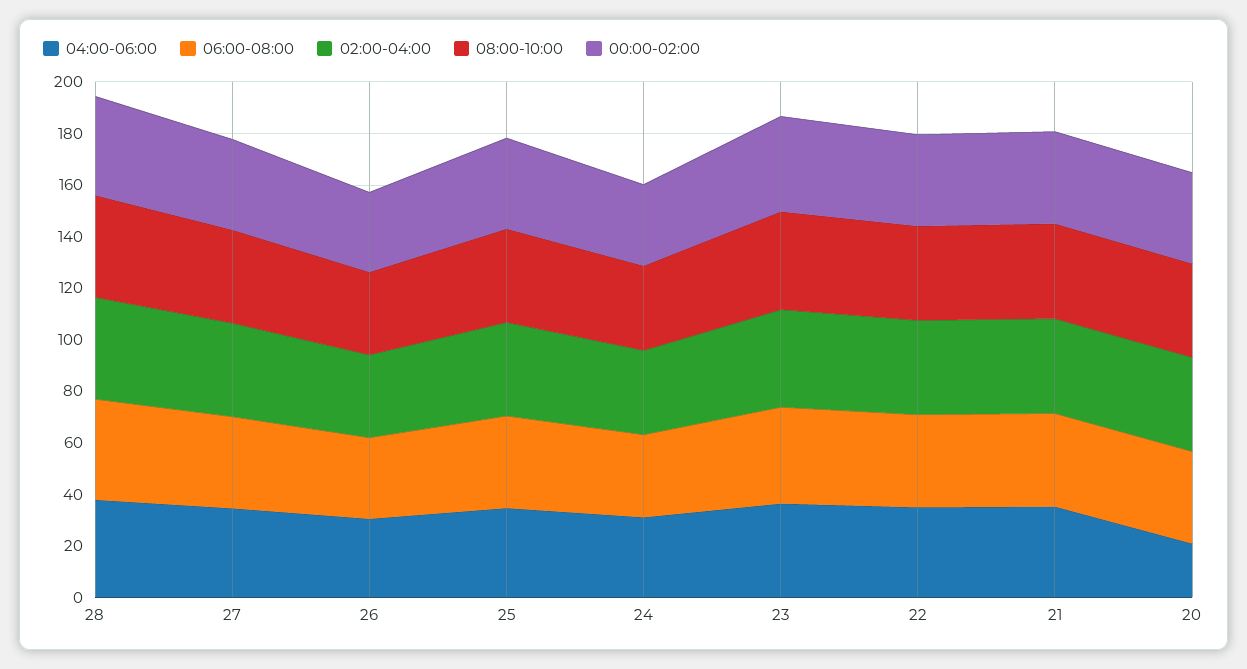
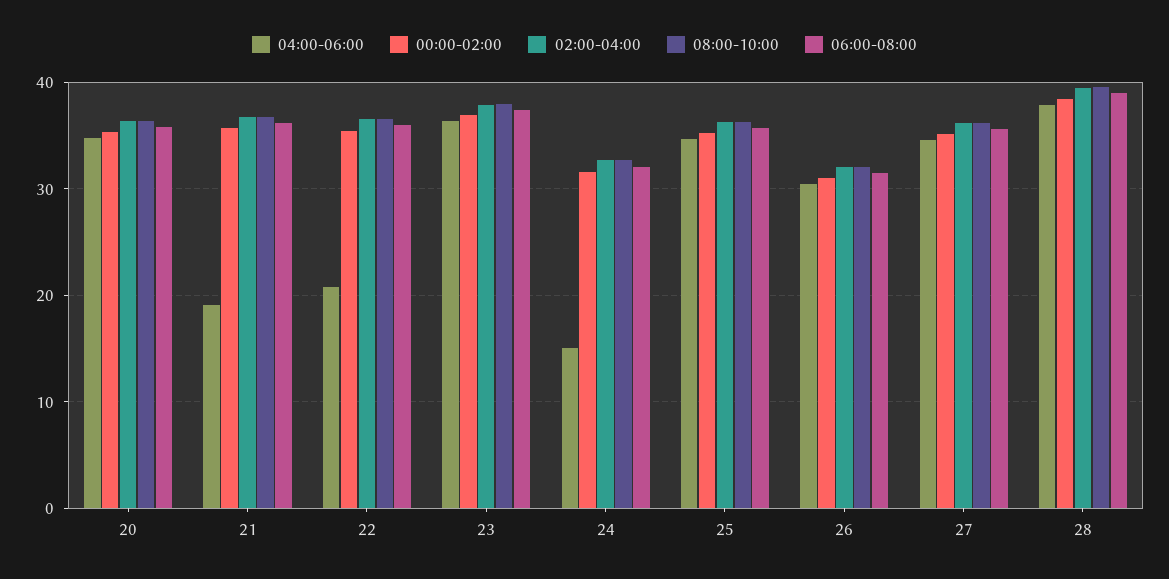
04:00-06:00, 24: 30 -> 15
04:00-06:00, 22: 35 -> 21
04:00-06:00, 21: 35 -> 19
04:00-06:00, 20: 20 -> 35

